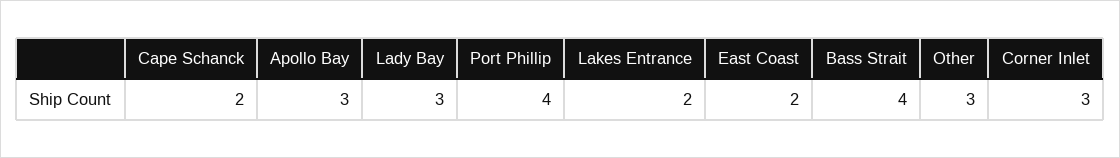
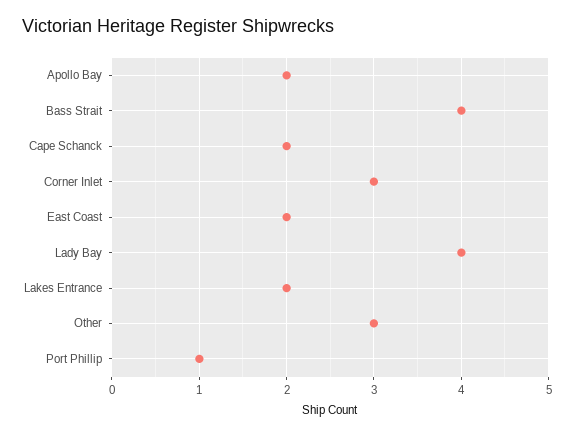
Apollo Bay: 3 -> 2
Lady Bay: 3 -> 4
Port Phillip: 4 -> 1

